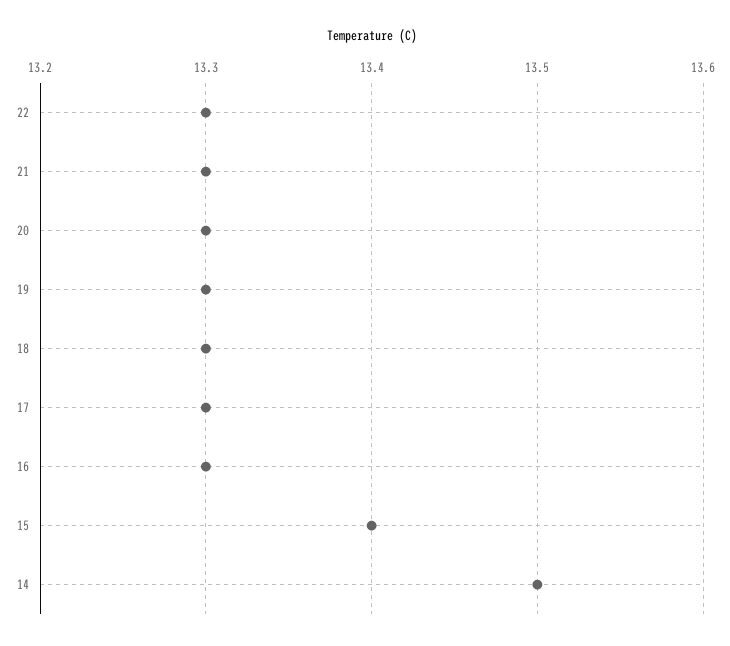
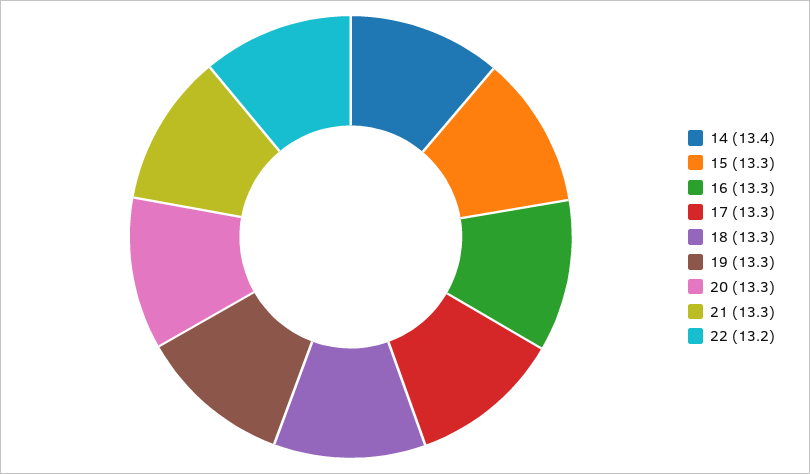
22: 13.3 -> 13.2
15: 13.4 -> 13.3
14: 13.5 -> 13.4

